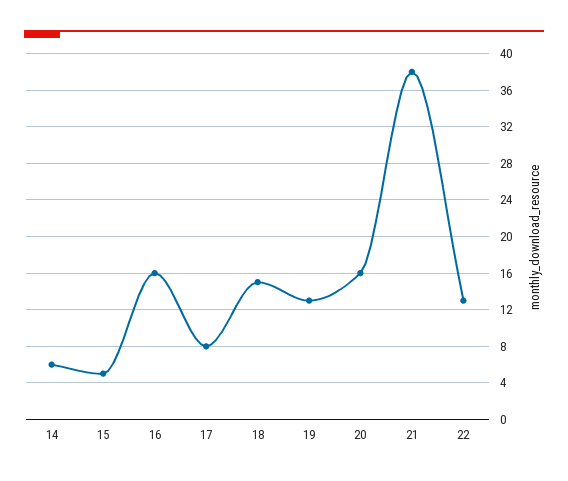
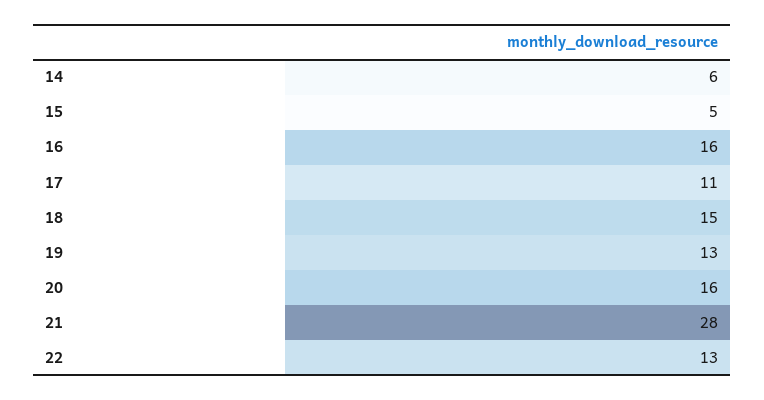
17: 8 -> 11
21: 38 -> 28

